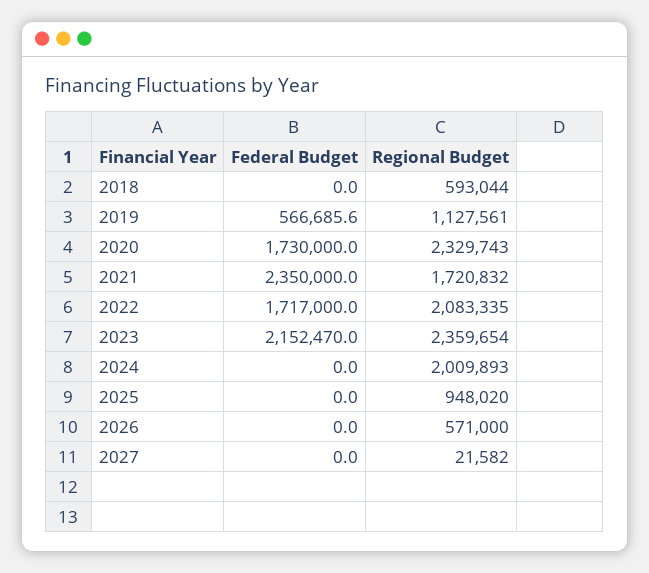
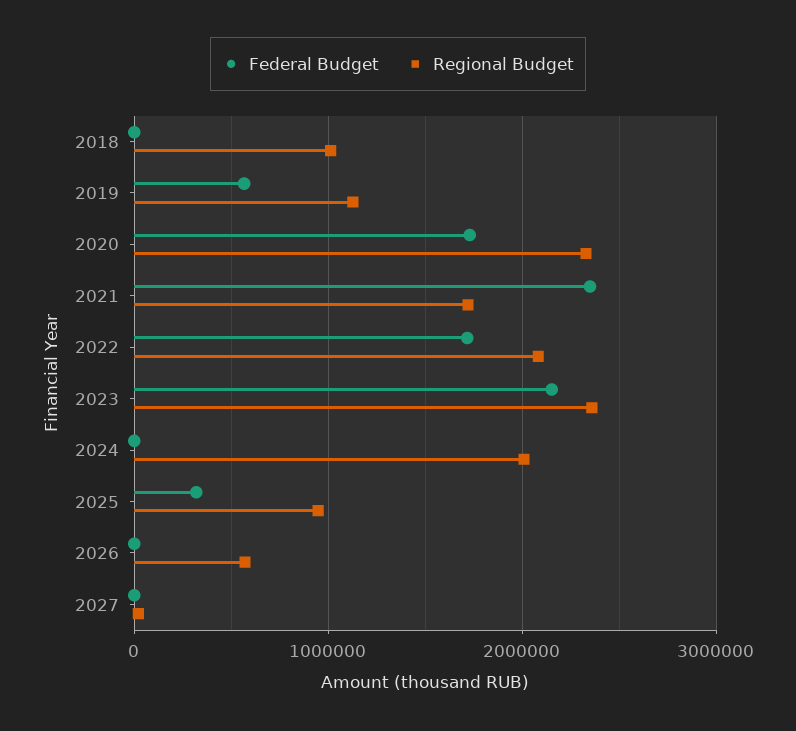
Regional Budget, 2018: 593044 -> 1000000
Federal Budget, 2025: 0 -> 300000

